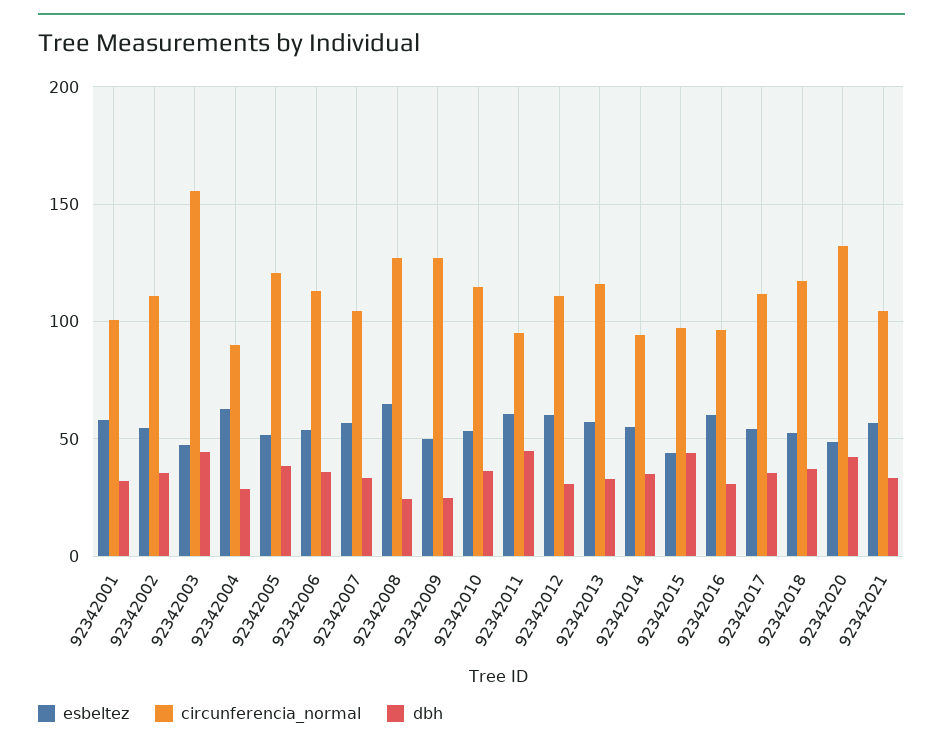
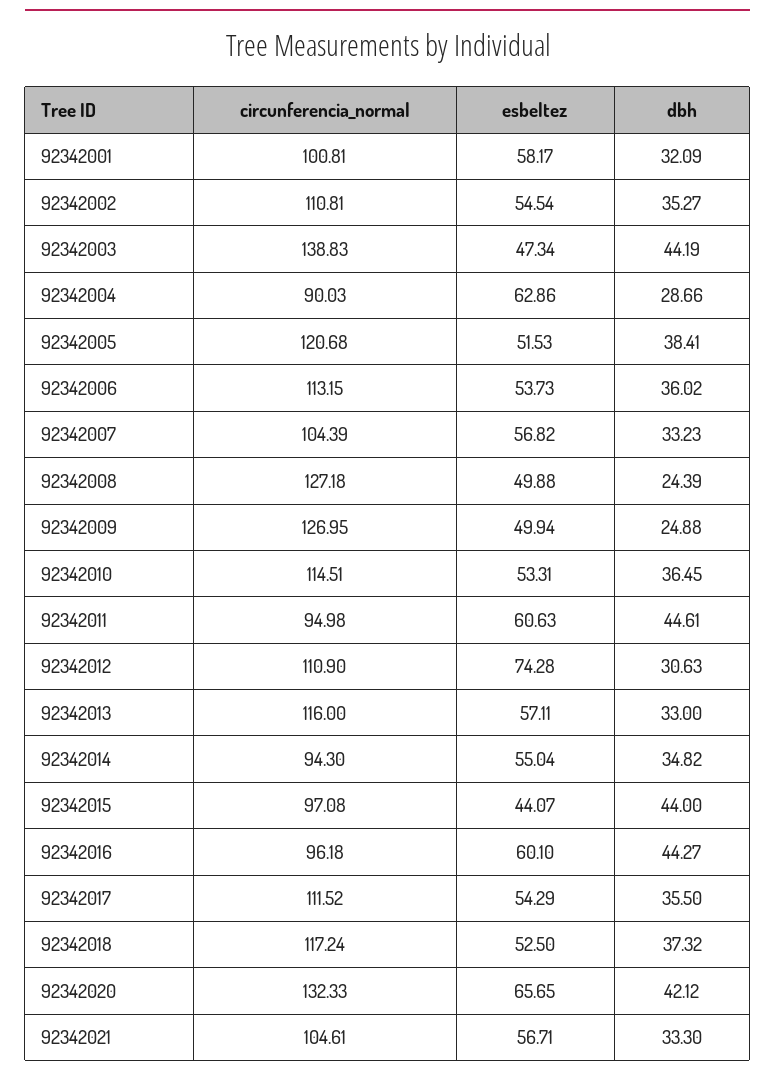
circunferencia_normal, 92342003: 155 -> 138.83
esbeltez, 92342008: 65 -> 49.88
esbeltez, 92342012: 60 -> 74.28
dbh, 92342016: 30 -> 44.27
esbeltez, 92342020: 50 -> 65.65

